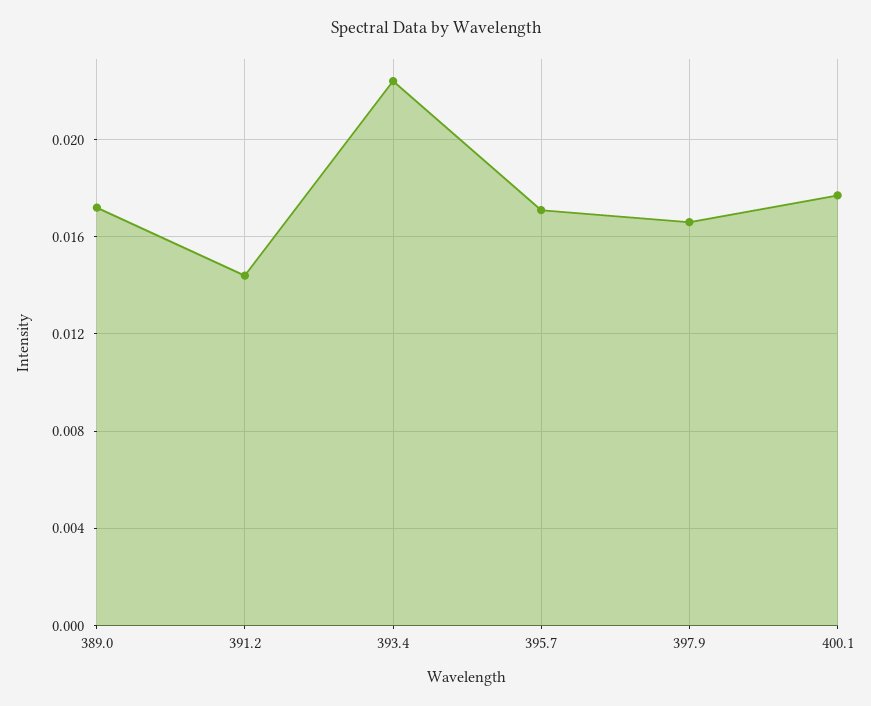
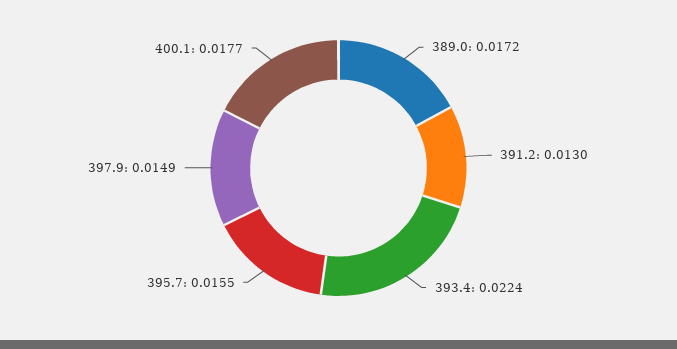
391.2: 0.0145 -> 0.013
395.7: 0.017 -> 0.0155
397.9: 0.0165 -> 0.0149

